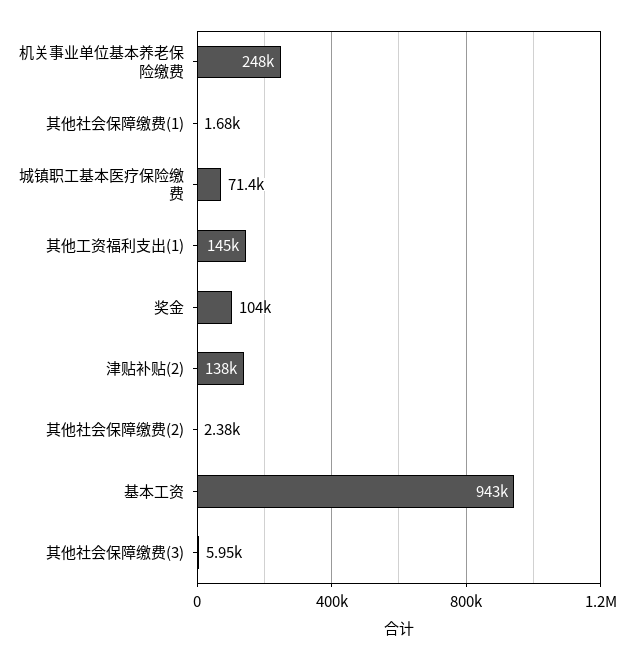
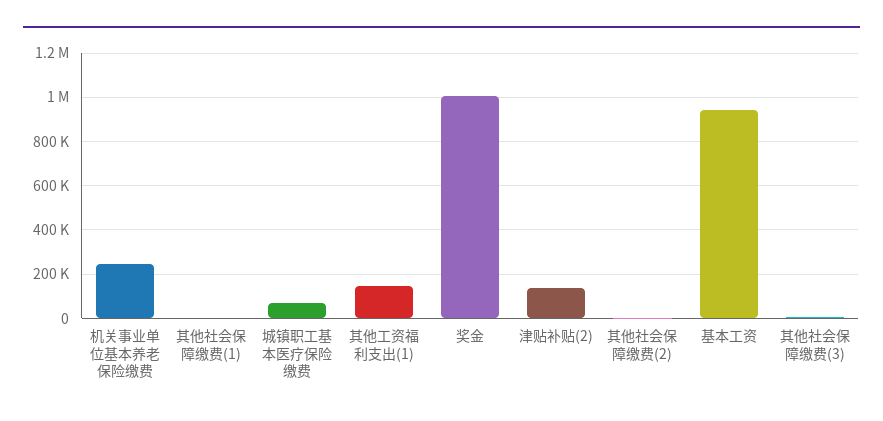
奖金: 104000 -> 1000000

